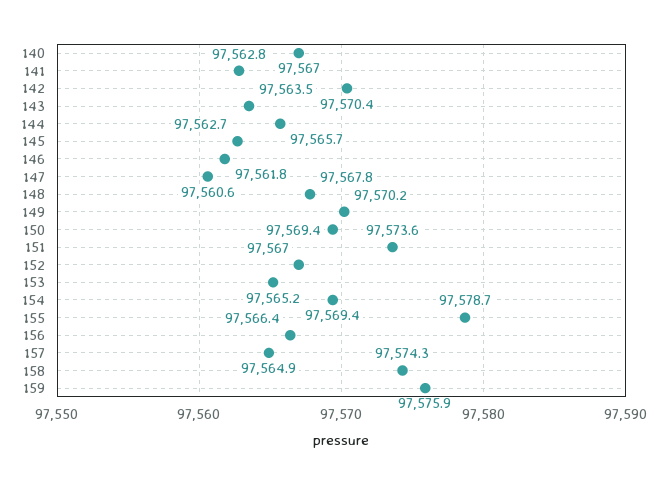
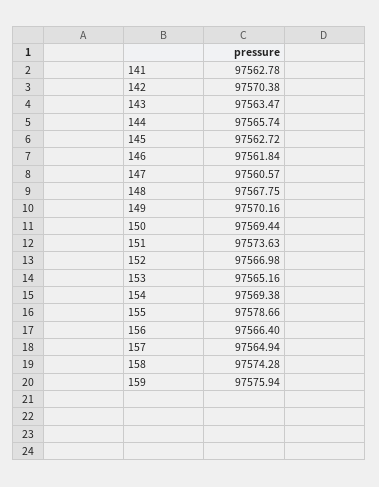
140: 97567 -> none

